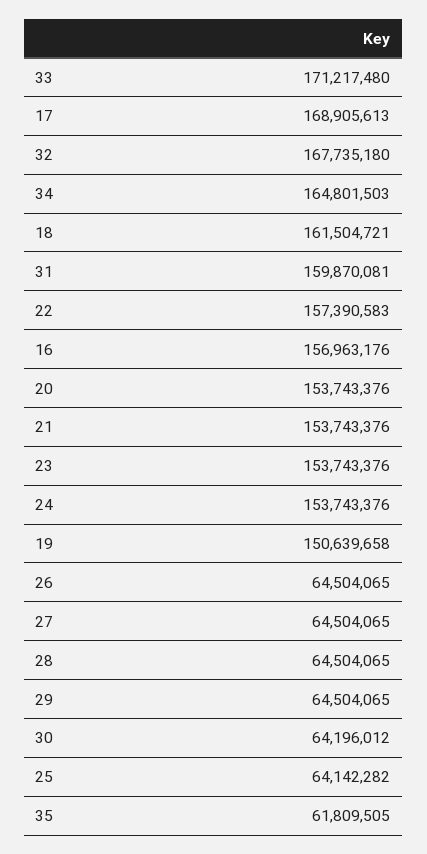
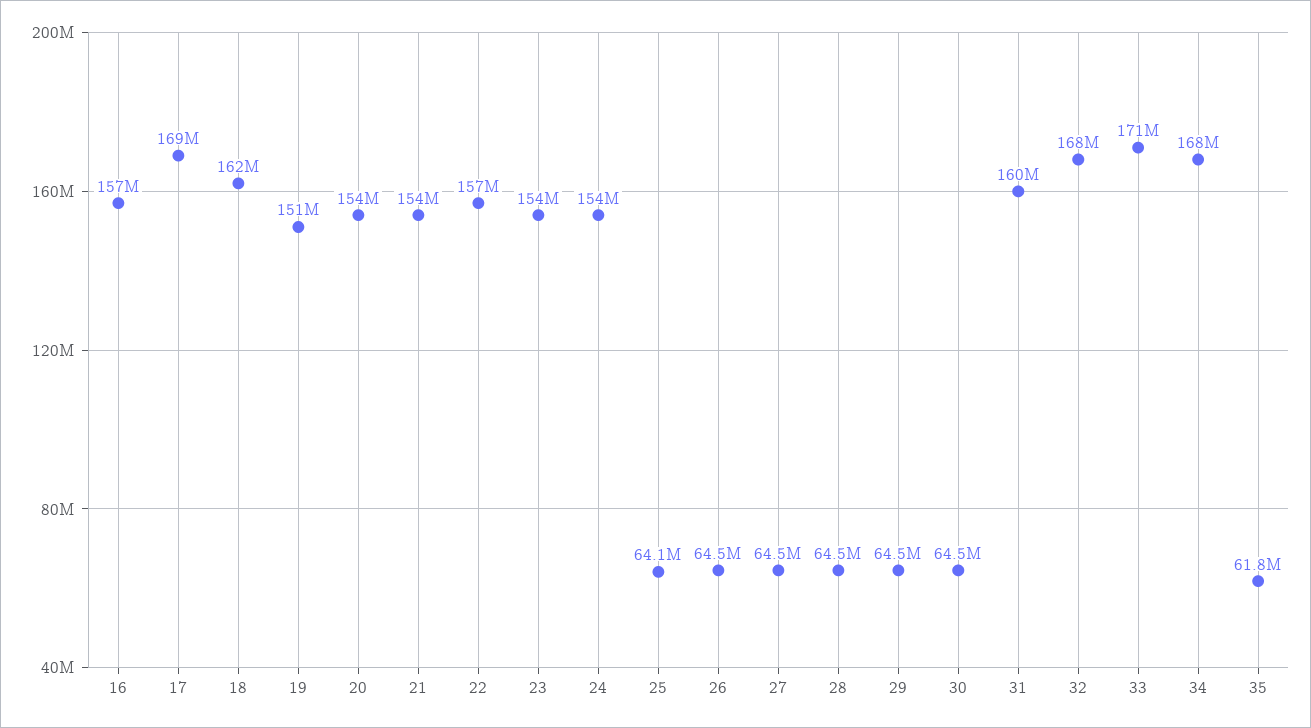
34: 164801503 -> 168000000
30: 64196012 -> 64500000

